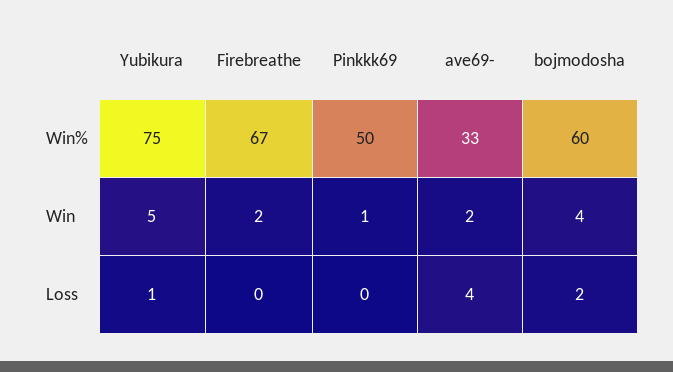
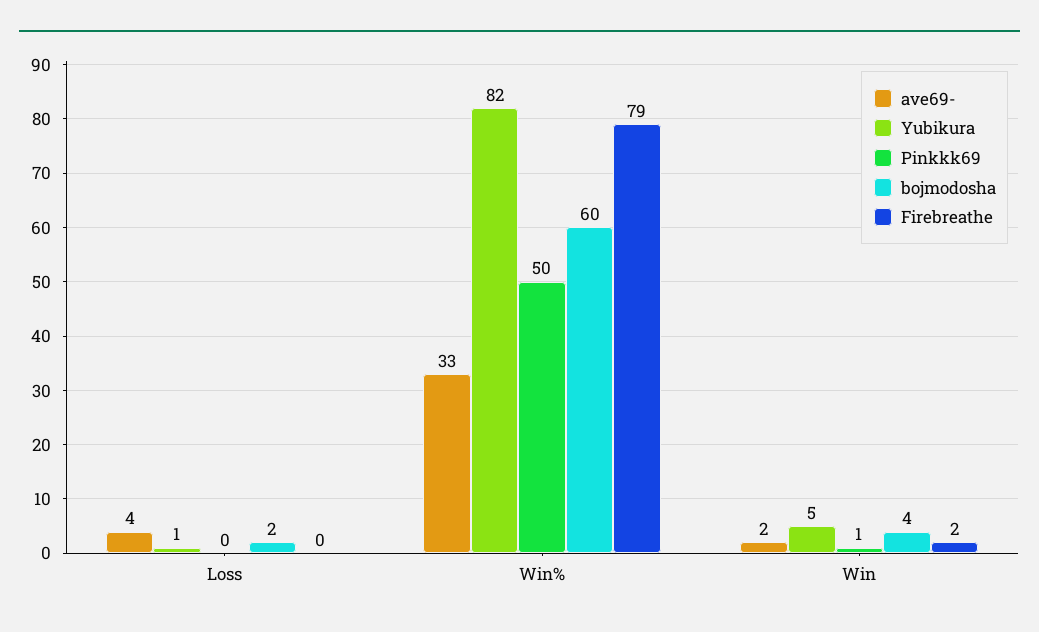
Yubikura, Win%: 75 -> 82
Firebreathe, Win%: 67 -> 79

